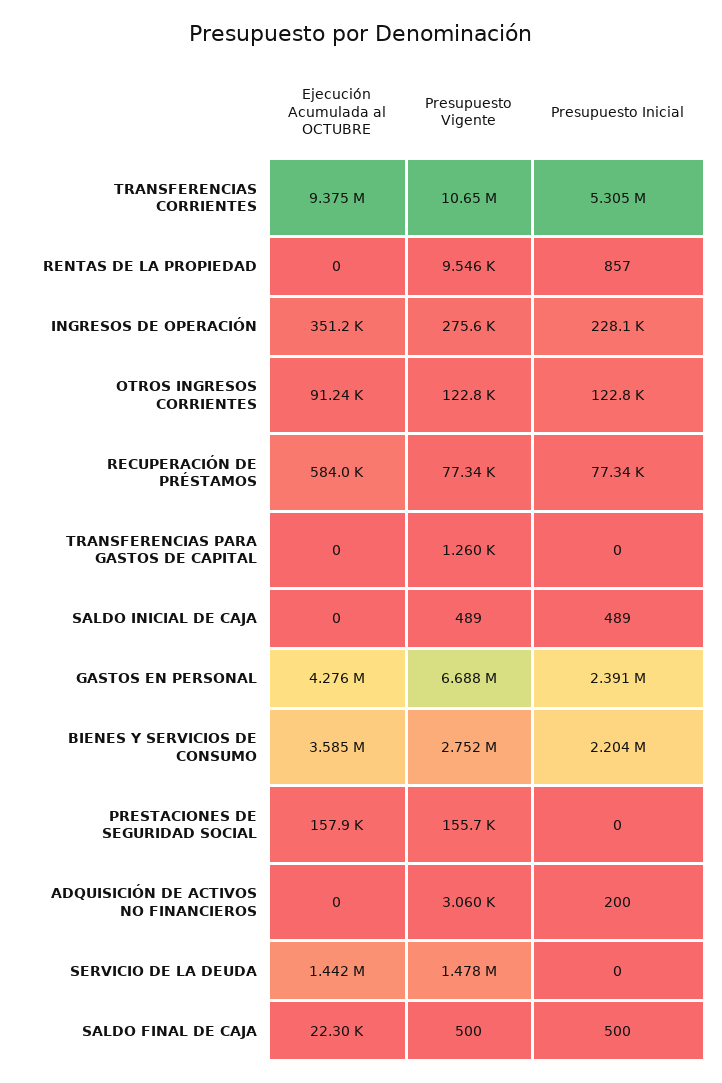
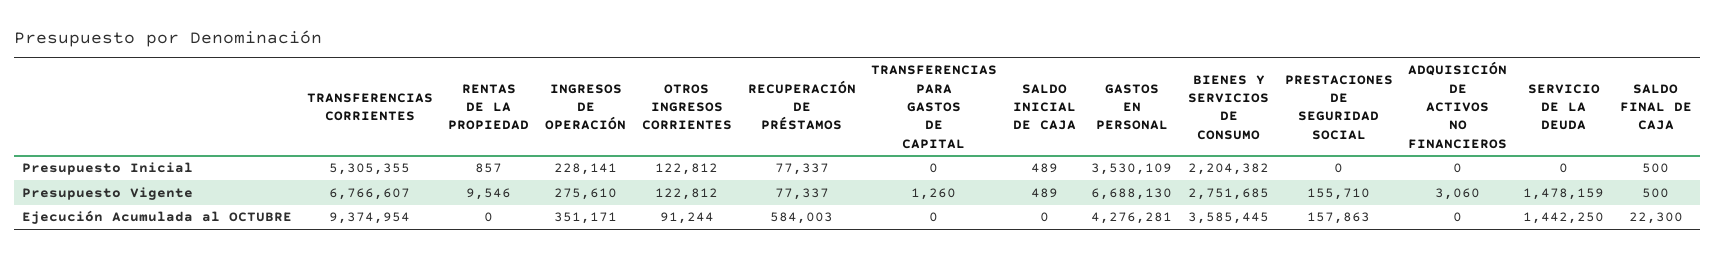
Presupuesto Vigente, TRANSFERENCIAS CORRIENTES: 10650000 -> 6766607
Presupuesto Inicial, GASTOS EN PERSONAL: 2391000 -> 3530109
Presupuesto Inicial, ADQUISICIÓN DE ACTIVOS NO FINANCIEROS: 200 -> 0

